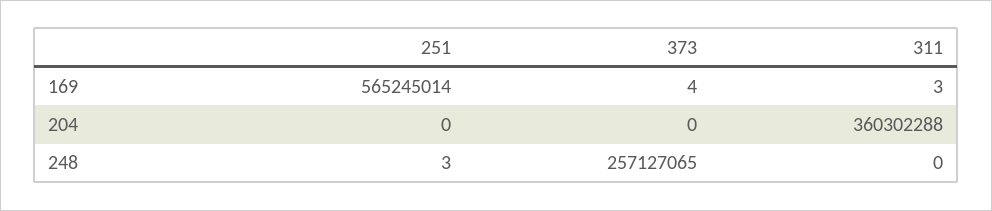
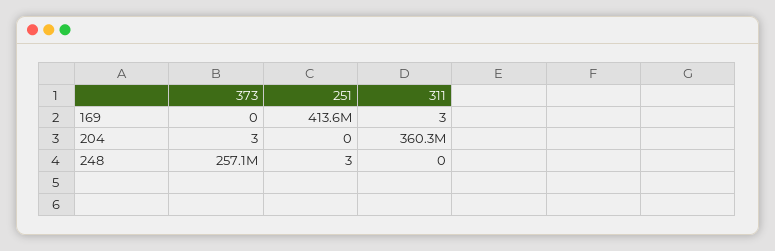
251, 169: 565245014 -> 413600000
373, 169: 4 -> 0
373, 204: 0 -> 3

